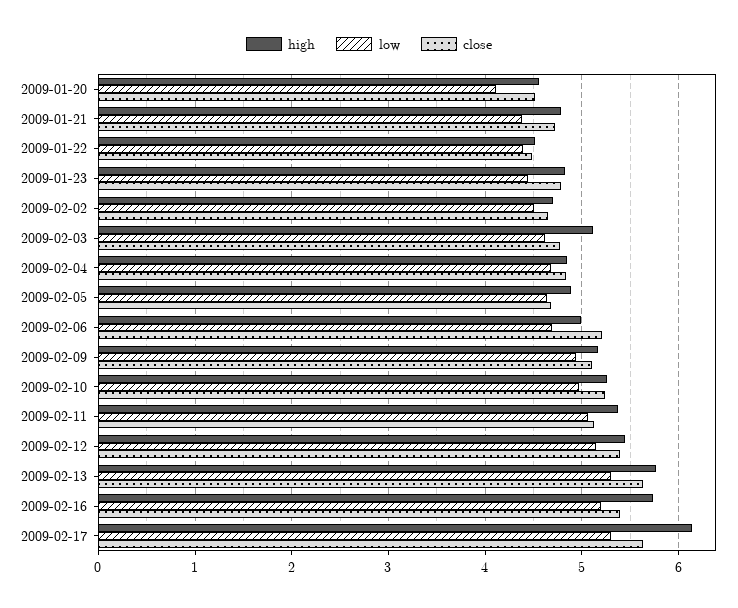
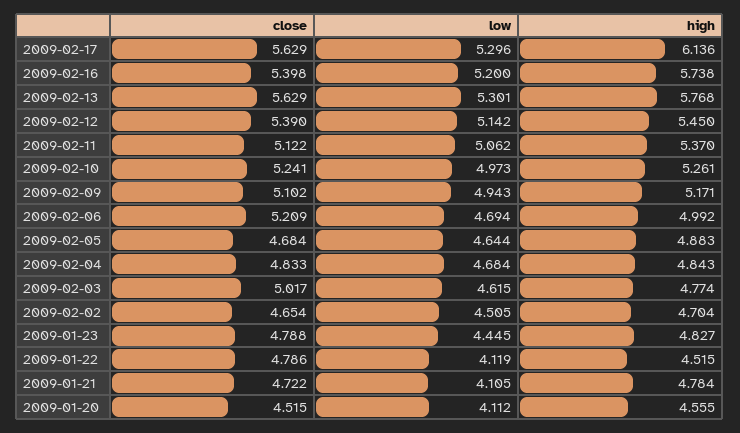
low, 2009-01-21: 4.4 -> 4.105
low, 2009-01-22: 4.4 -> 4.119
close, 2009-01-22: 4.5 -> 4.786
high, 2009-02-03: 5.1 -> 4.774
close, 2009-02-03: 4.8 -> 5.017

